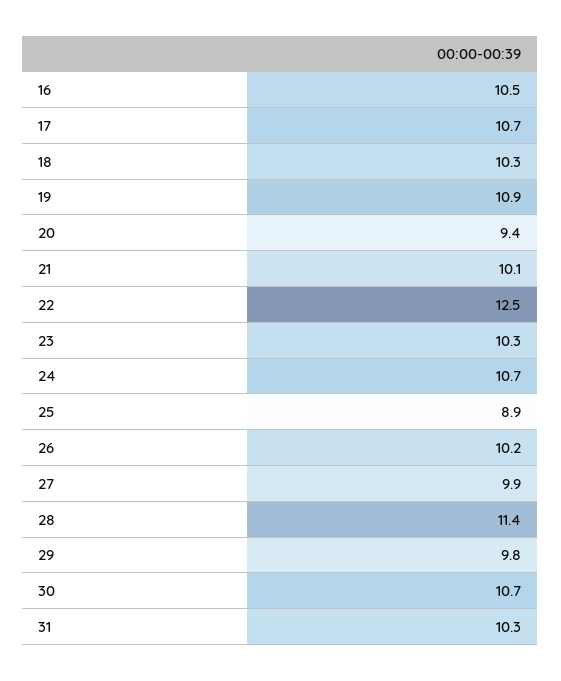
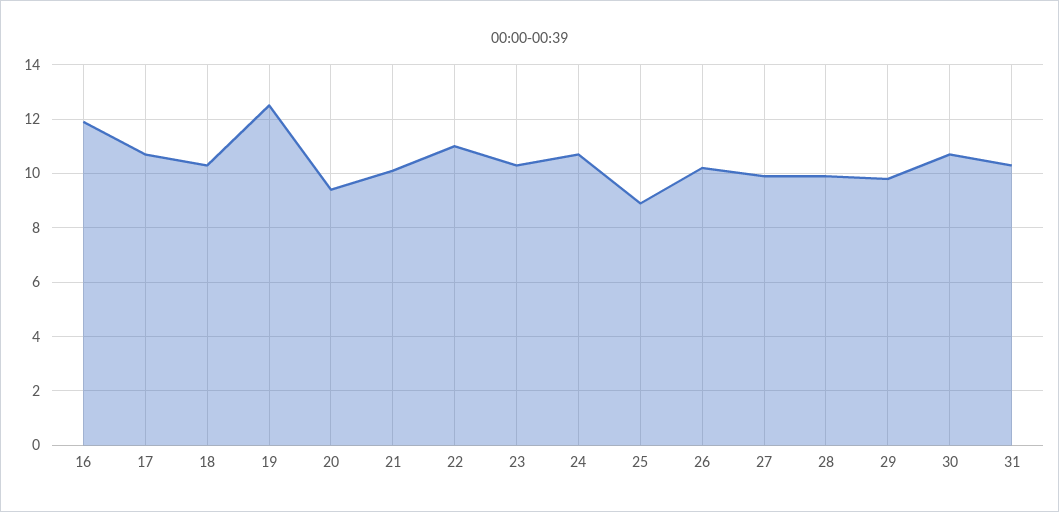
16: 10.5 -> 12
19: 10.9 -> 12.5
22: 12.5 -> 11
28: 11.4 -> 10

